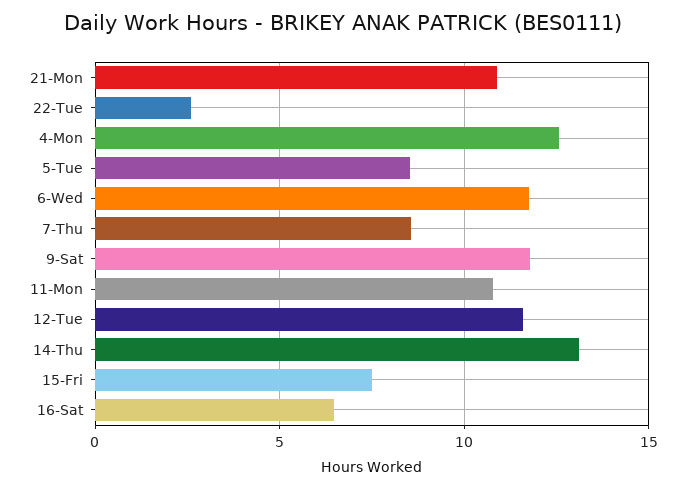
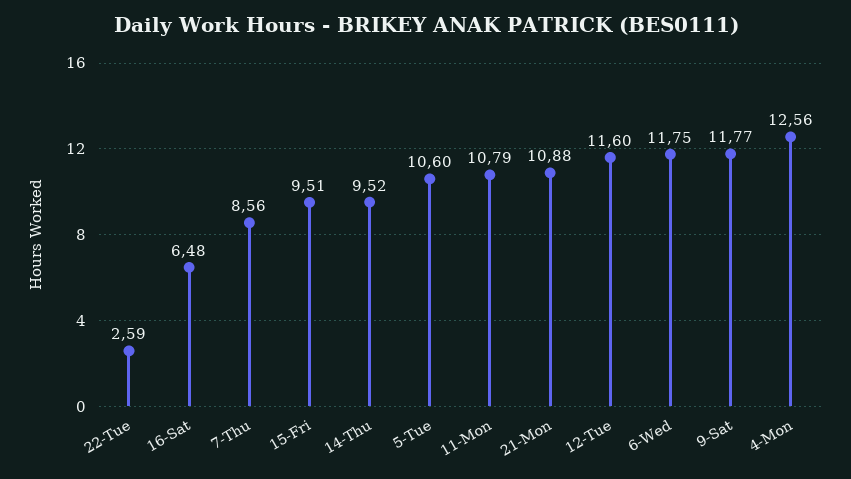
5-Tue: 8.5 -> 10.6
14-Thu: 13 -> 9.52
15-Fri: 7.5 -> 9.51

